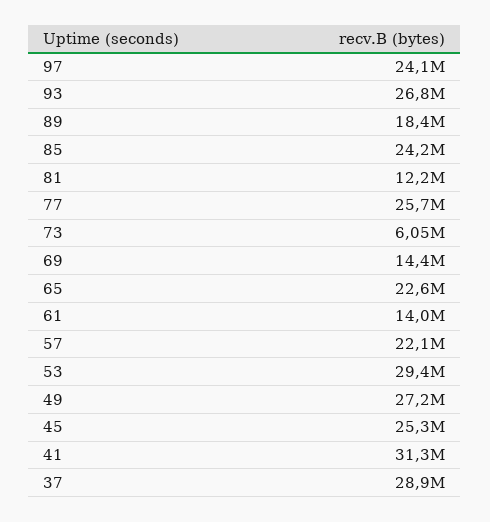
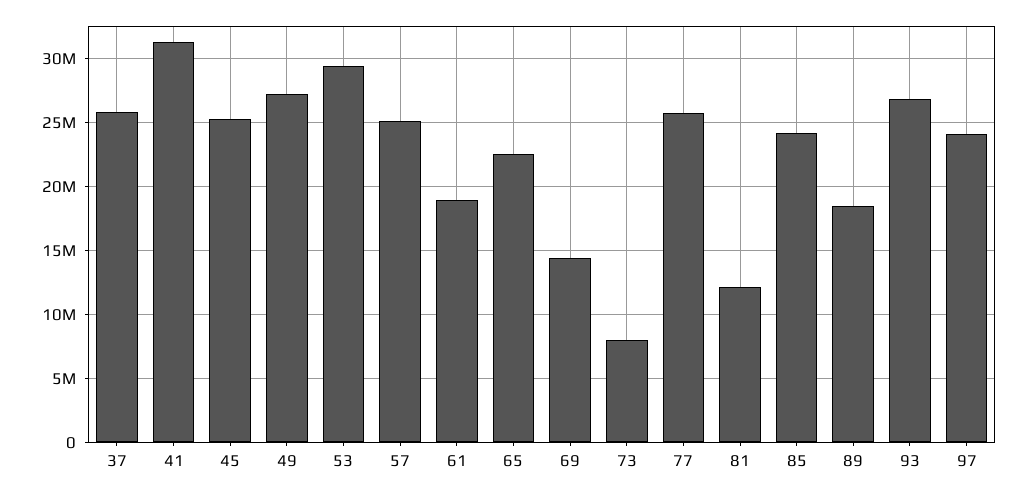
73: 6050000 -> 8000000
61: 14000000 -> 19000000
57: 22100000 -> 25000000
37: 28900000 -> 26000000

